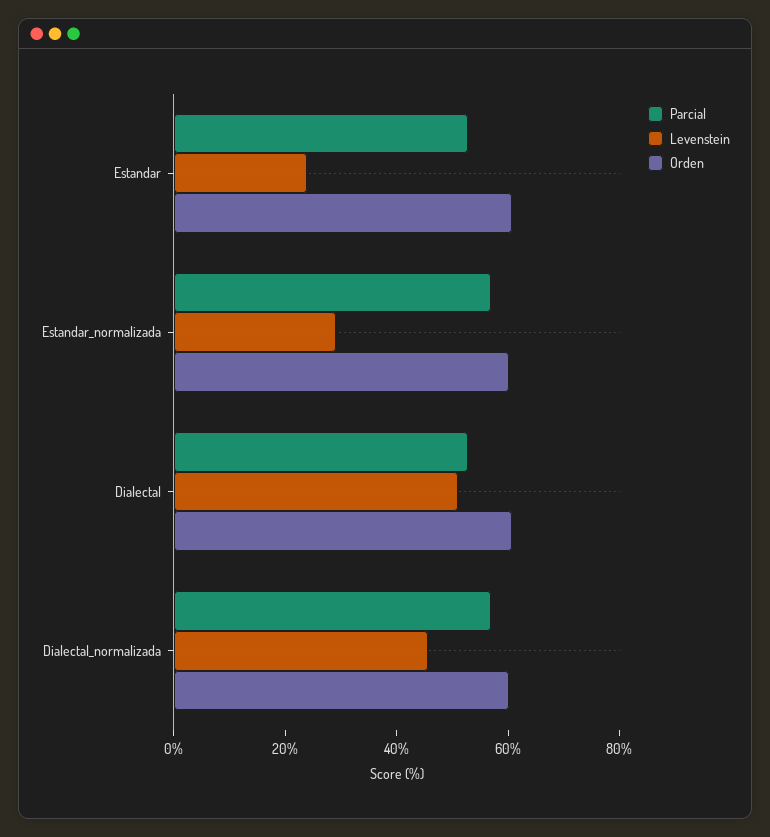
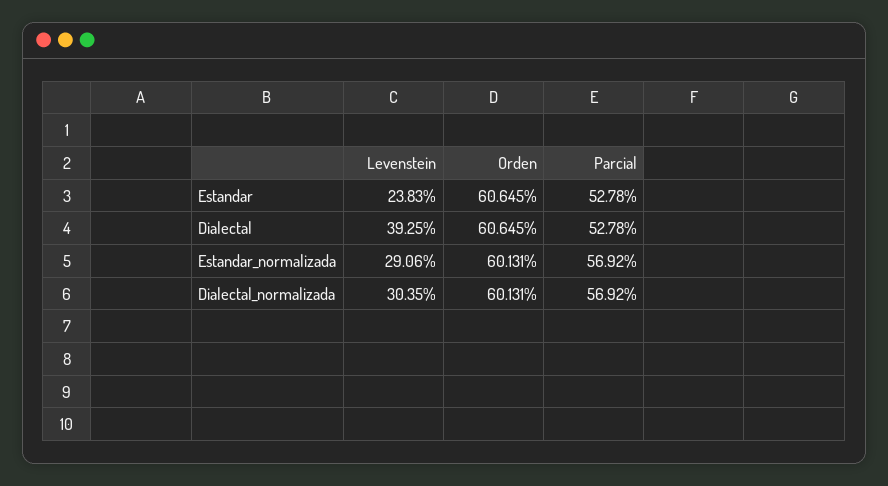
Levenstein, Dialectal: 50 -> 39.25
Levenstein, Dialectal_normalizada: 45 -> 30.35

